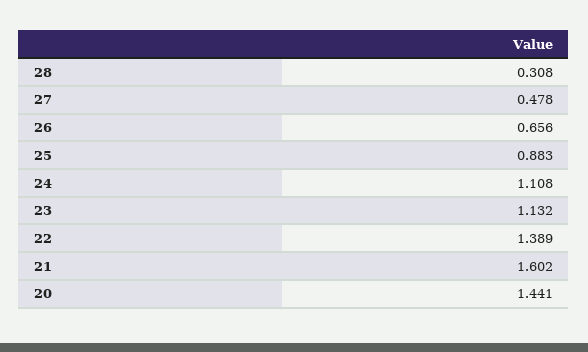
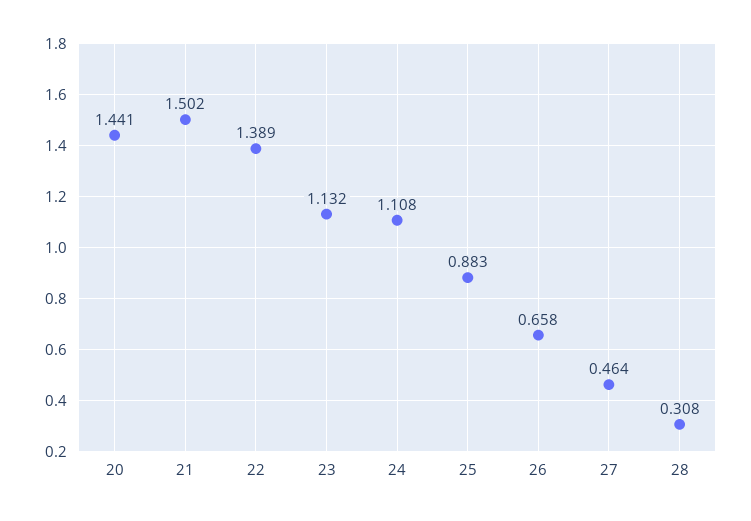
27: 0.478 -> 0.464
26: 0.656 -> 0.658
21: 1.602 -> 1.502

